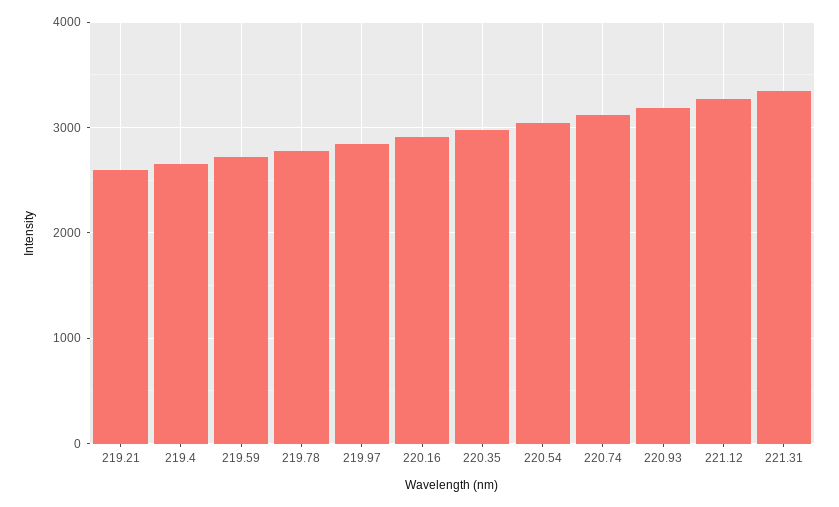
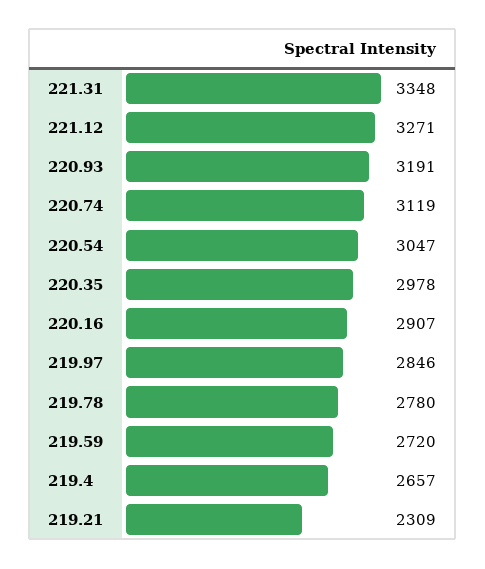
219.21: 2600 -> 2309

